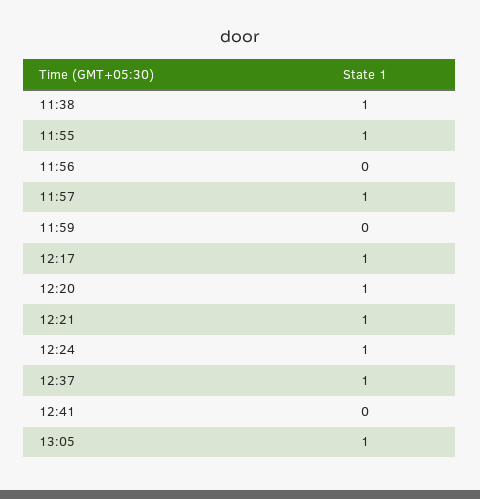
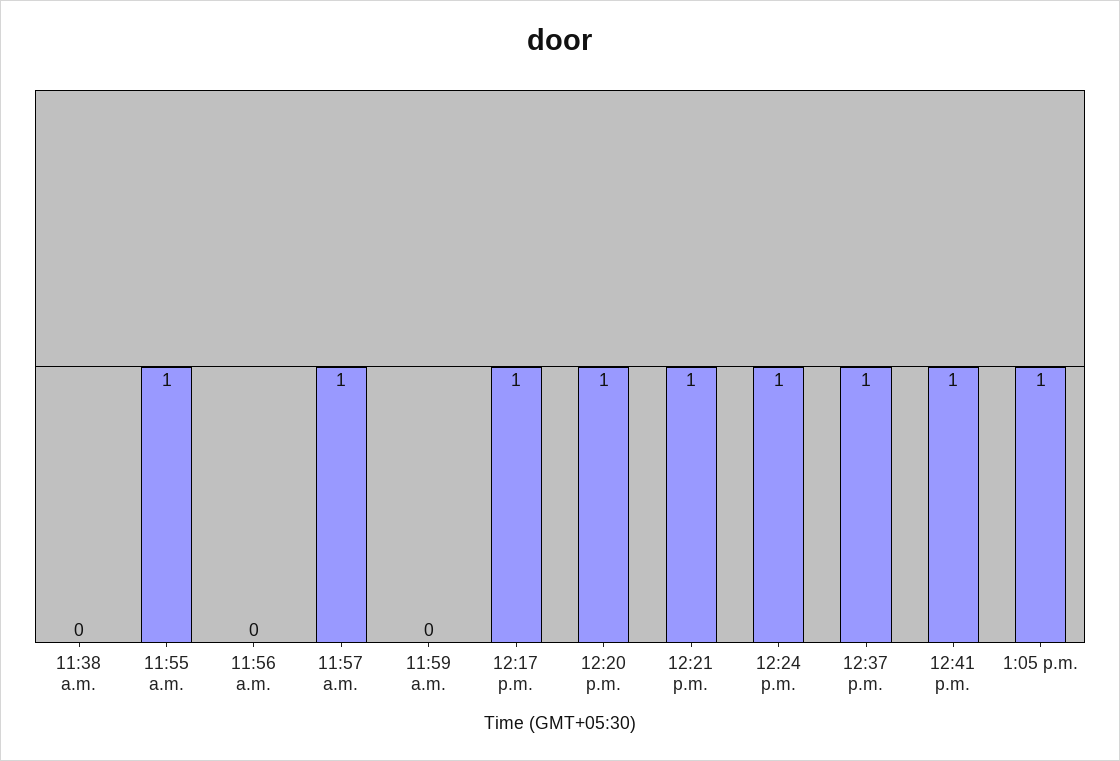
11:38: 1 -> 0
12:41: 0 -> 1

